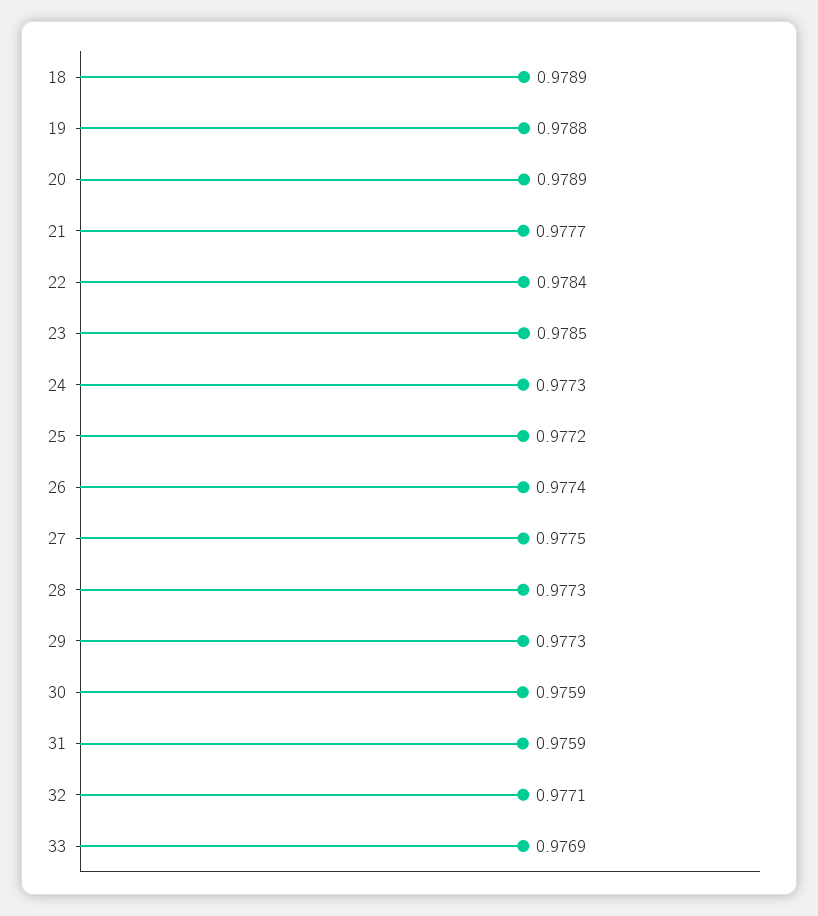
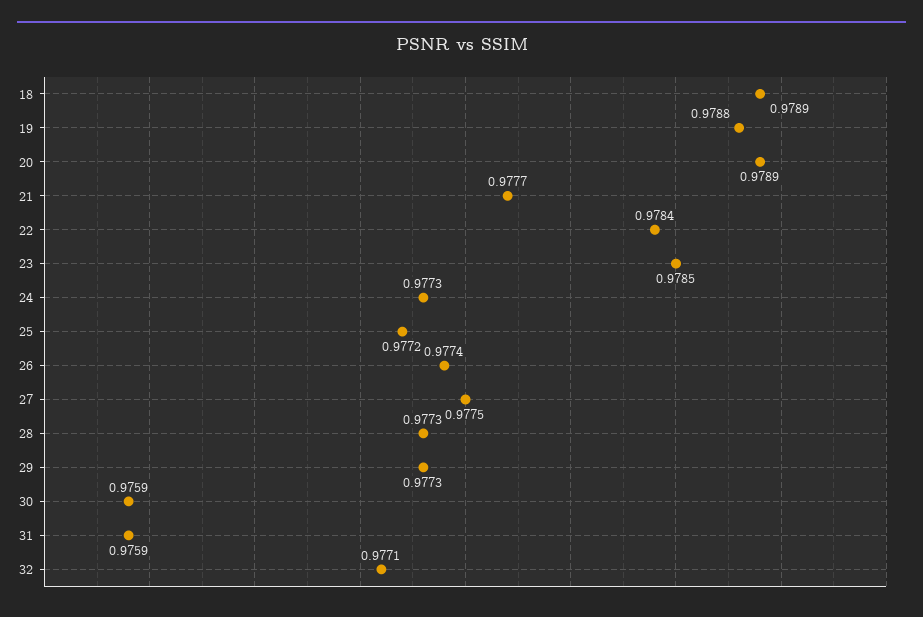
33: 0.9769 -> none

